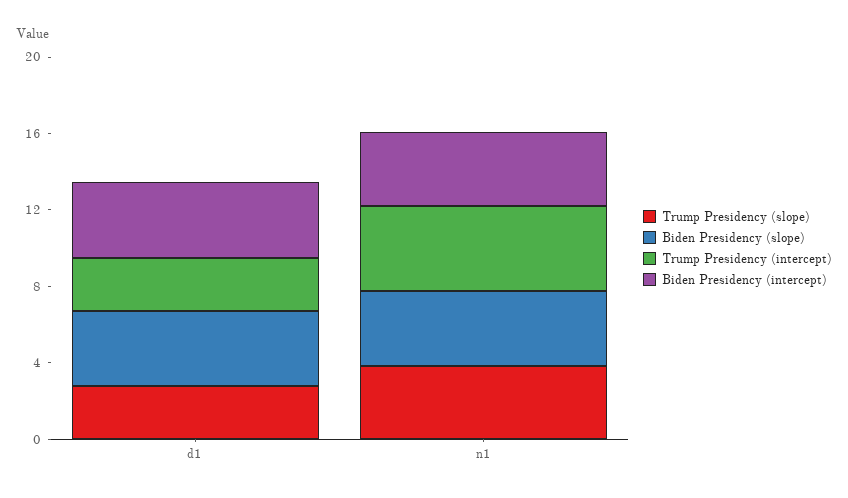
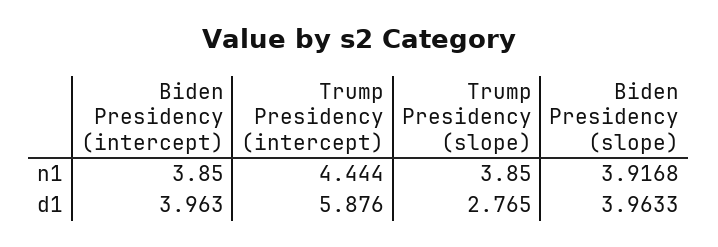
Trump Presidency (intercept), d1: 3 -> 5.876

